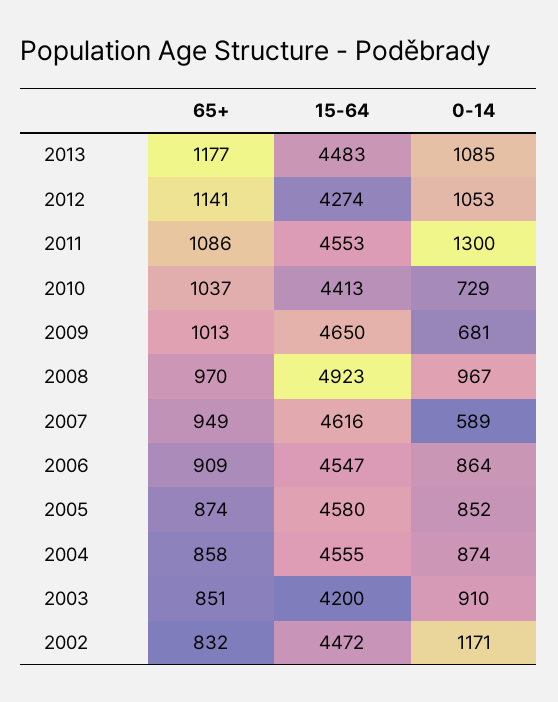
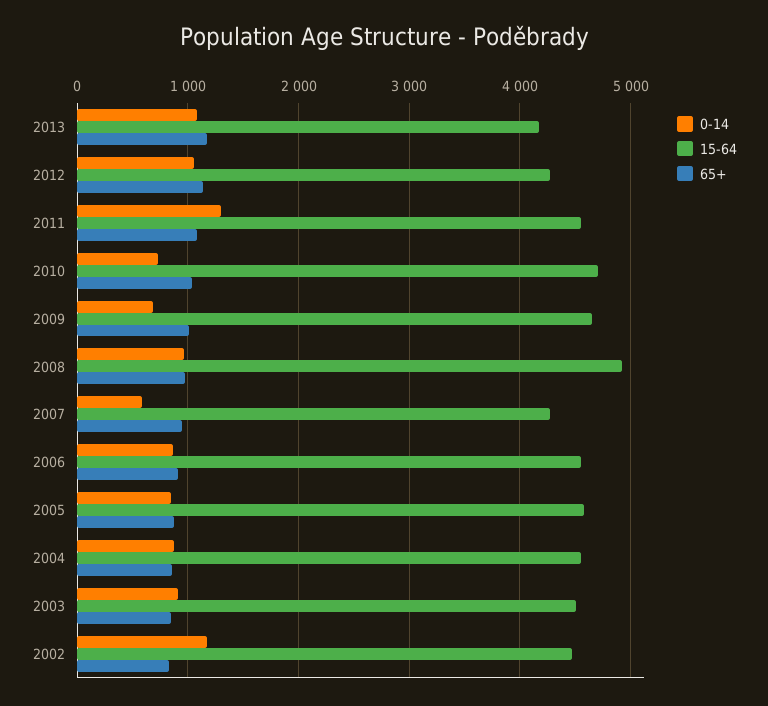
15-64, 2013: 4483 -> 4200
15-64, 2010: 4413 -> 4700
15-64, 2007: 4616 -> 4300
15-64, 2003: 4200 -> 4500

